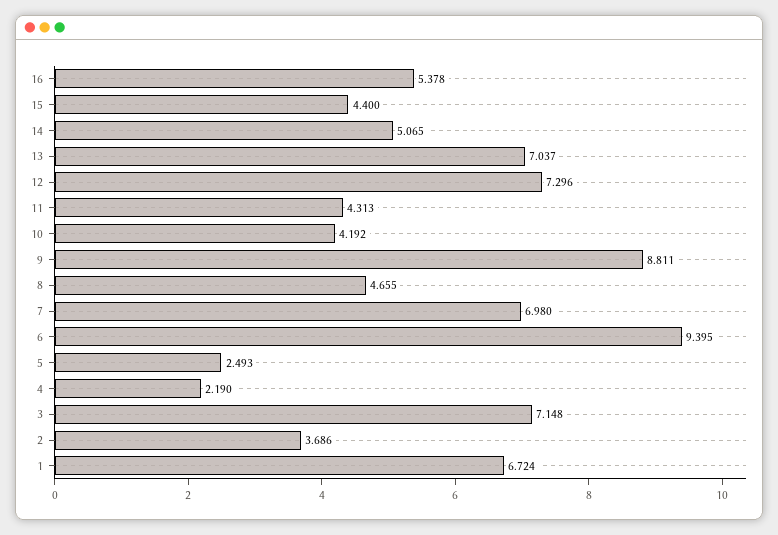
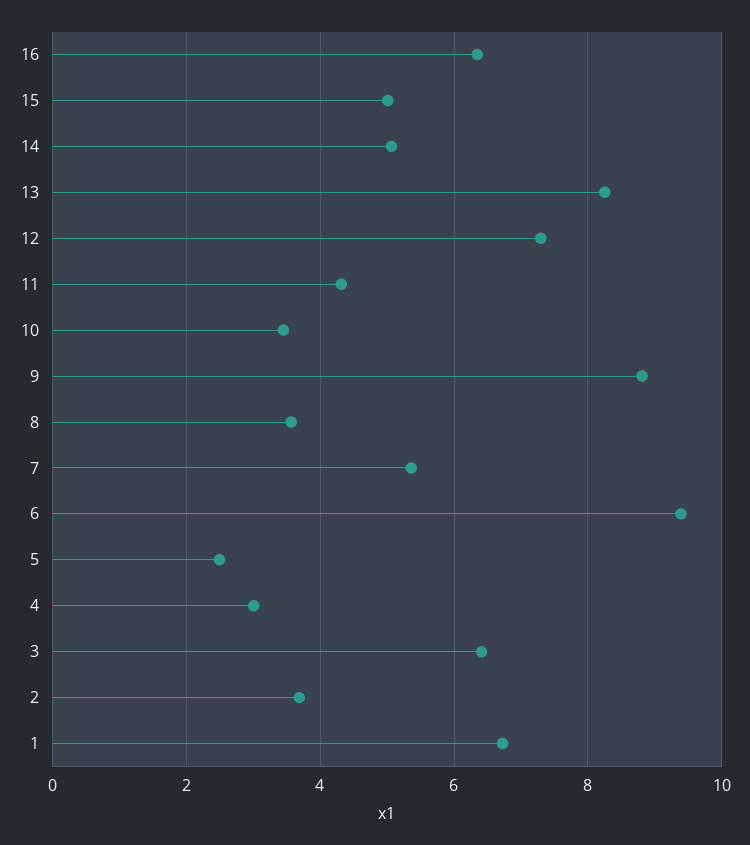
16: 5.378 -> 6.4
15: 4.4 -> 5
13: 7.037 -> 8.2
10: 4.192 -> 3.4
8: 4.655 -> 3.6
7: 6.98 -> 5.4
4: 2.19 -> 3
3: 7.148 -> 6.4

